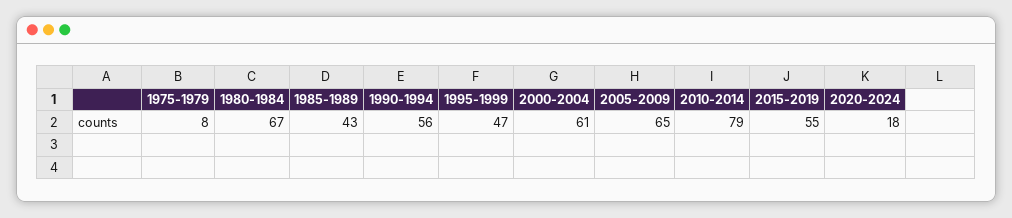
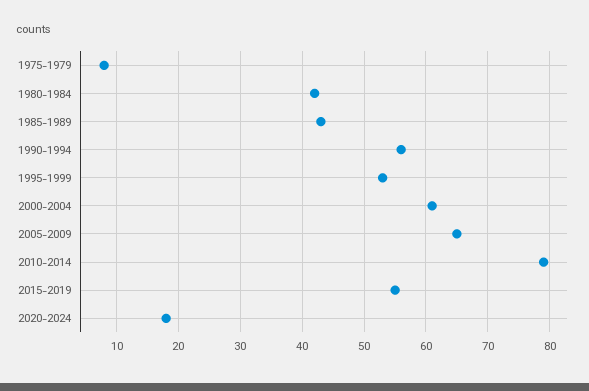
1980-1984: 67 -> 42
1995-1999: 47 -> 53

